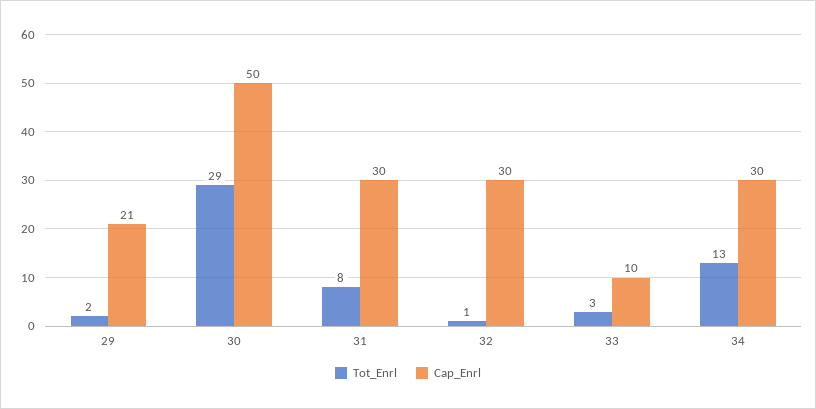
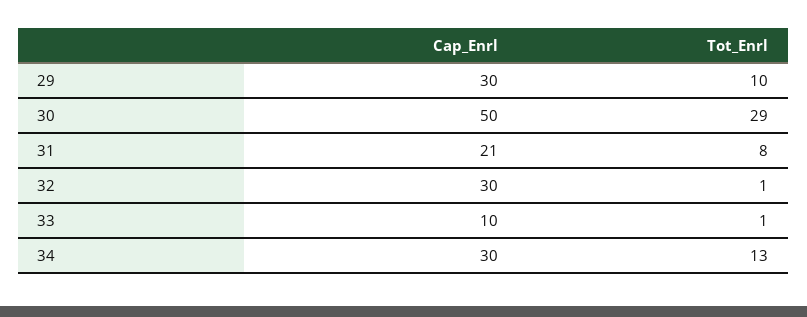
Tot_Enrl, 29: 2 -> 10
Cap_Enrl, 29: 21 -> 30
Cap_Enrl, 31: 30 -> 21
Tot_Enrl, 33: 3 -> 1

